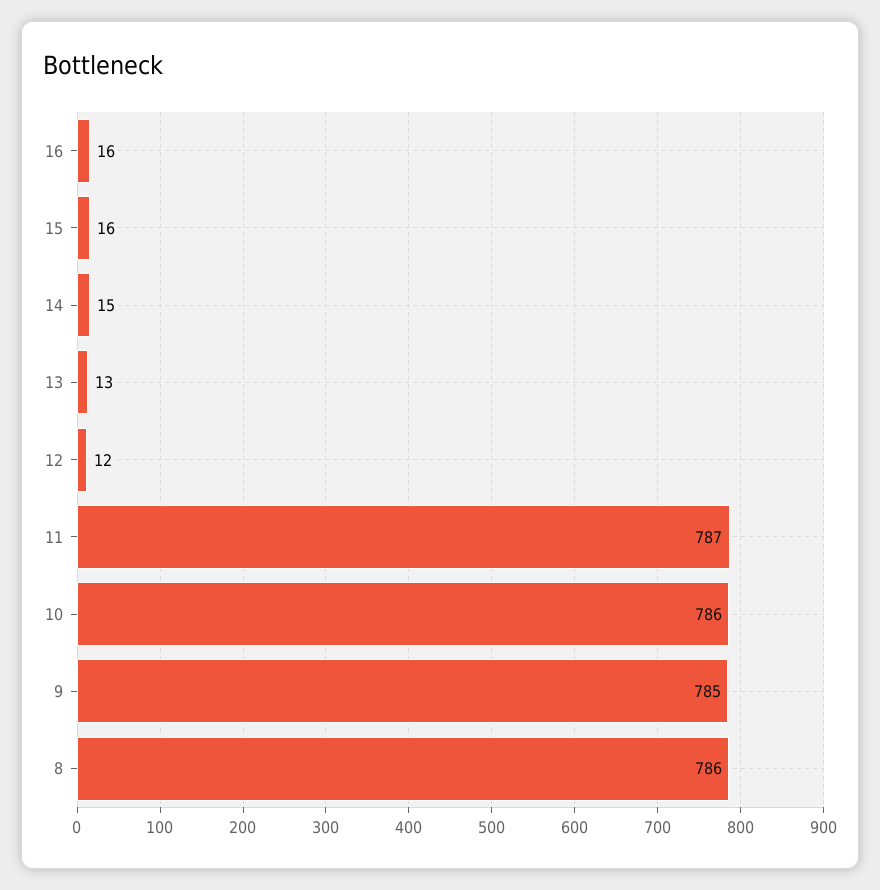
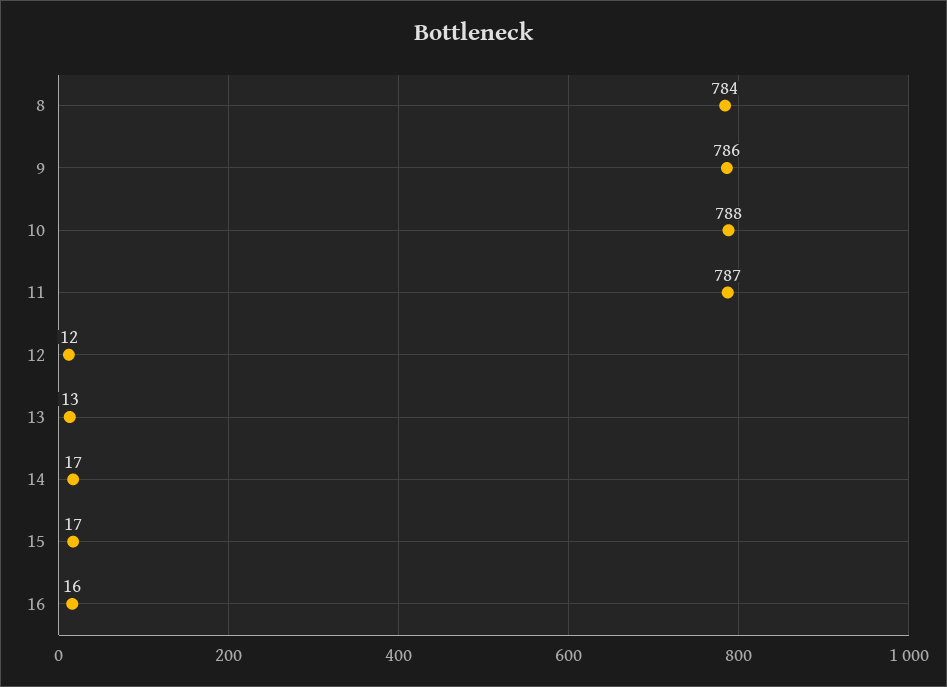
15: 16 -> 17
14: 15 -> 17
10: 786 -> 788
9: 785 -> 786
8: 786 -> 784

